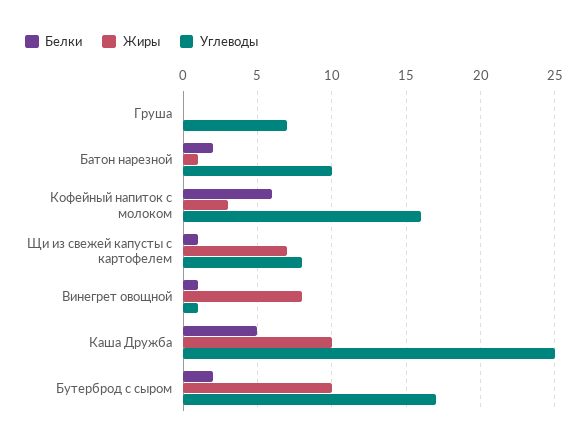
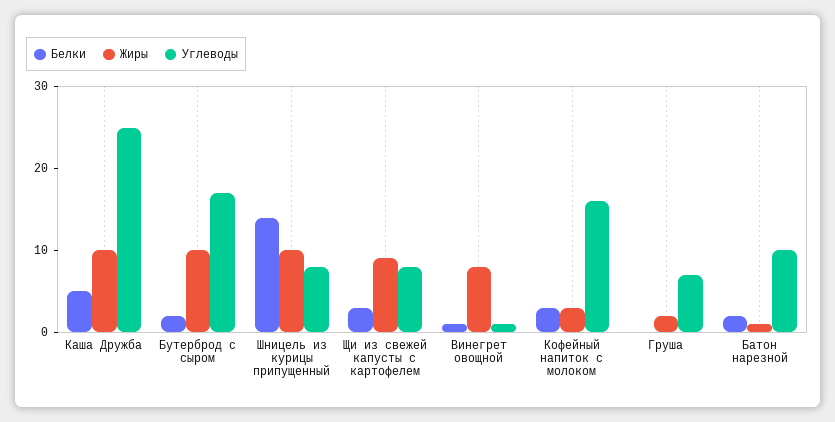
Жиры, Груша: 0 -> 2
Белки, Кофейный напиток с молоком: 6 -> 3
Белки, Щи из свежей капусты с картофелем: 1 -> 3
Жиры, Щи из свежей капусты с картофелем: 7 -> 9
Белки, Шницель из курицы припущенный: none -> 14
Жиры, Шницель из курицы припущенный: none -> 10
Углеводы, Шницель из курицы припущенный: none -> 8

